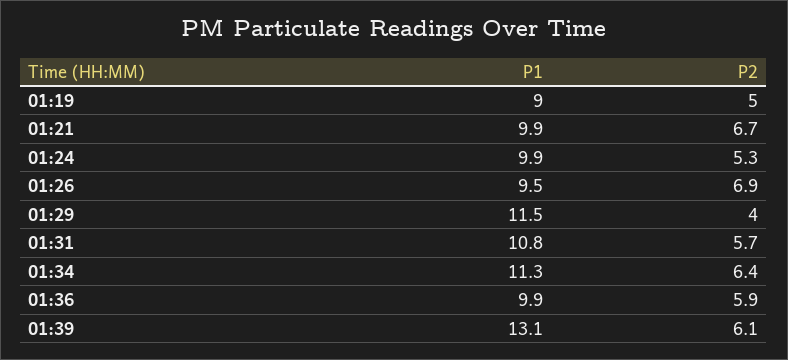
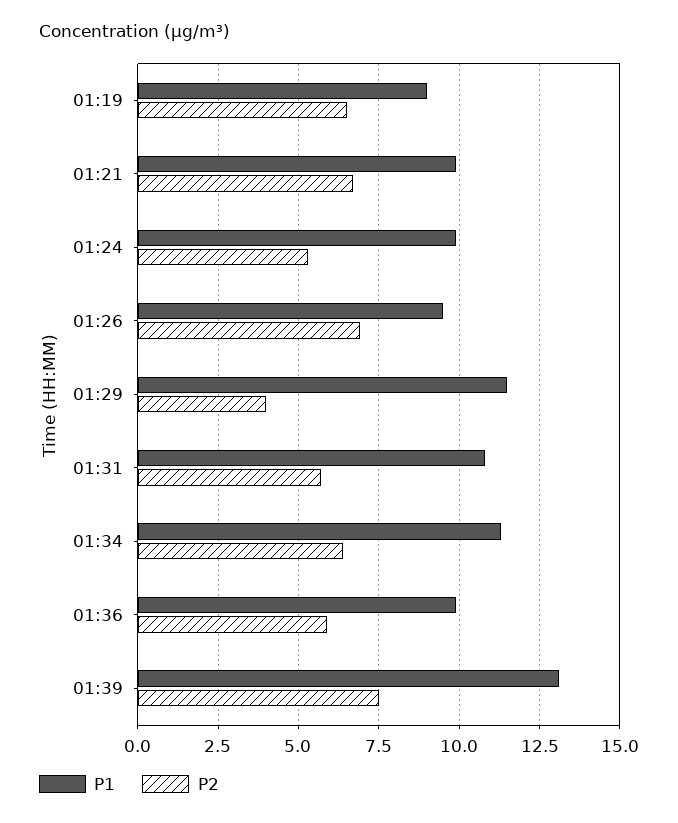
P2, 01:19: 5 -> 6.5
P2, 01:39: 6.1 -> 7.5

